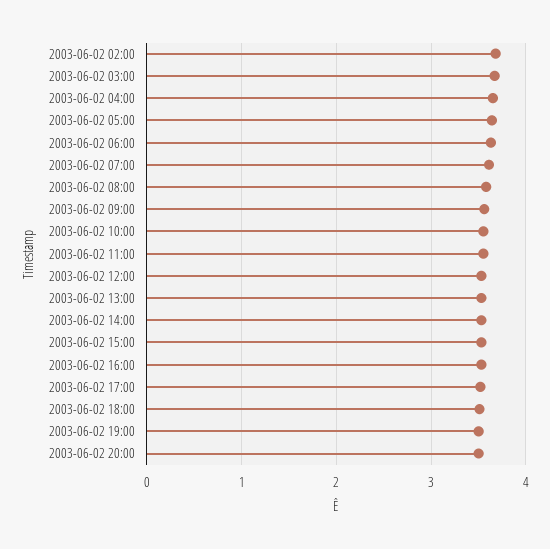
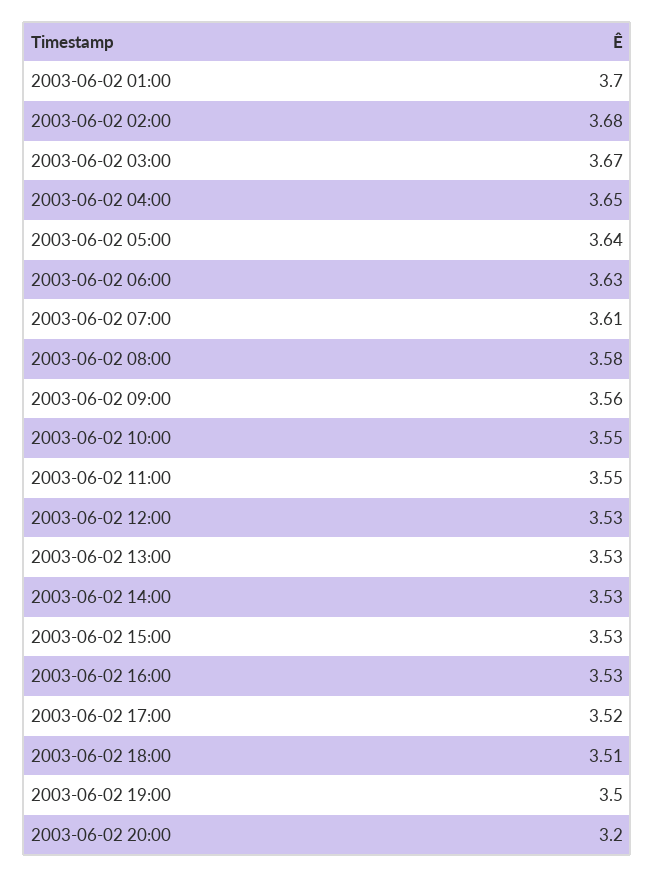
2003-06-02 20:00: 3.5 -> 3.2
2003-06-02 01:00: none -> 3.7

